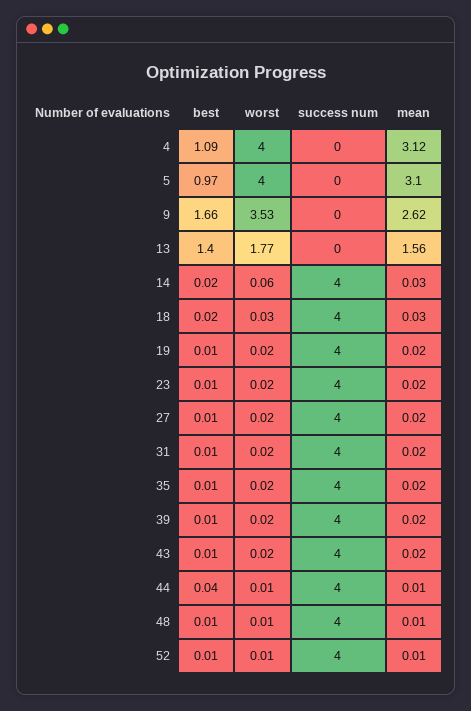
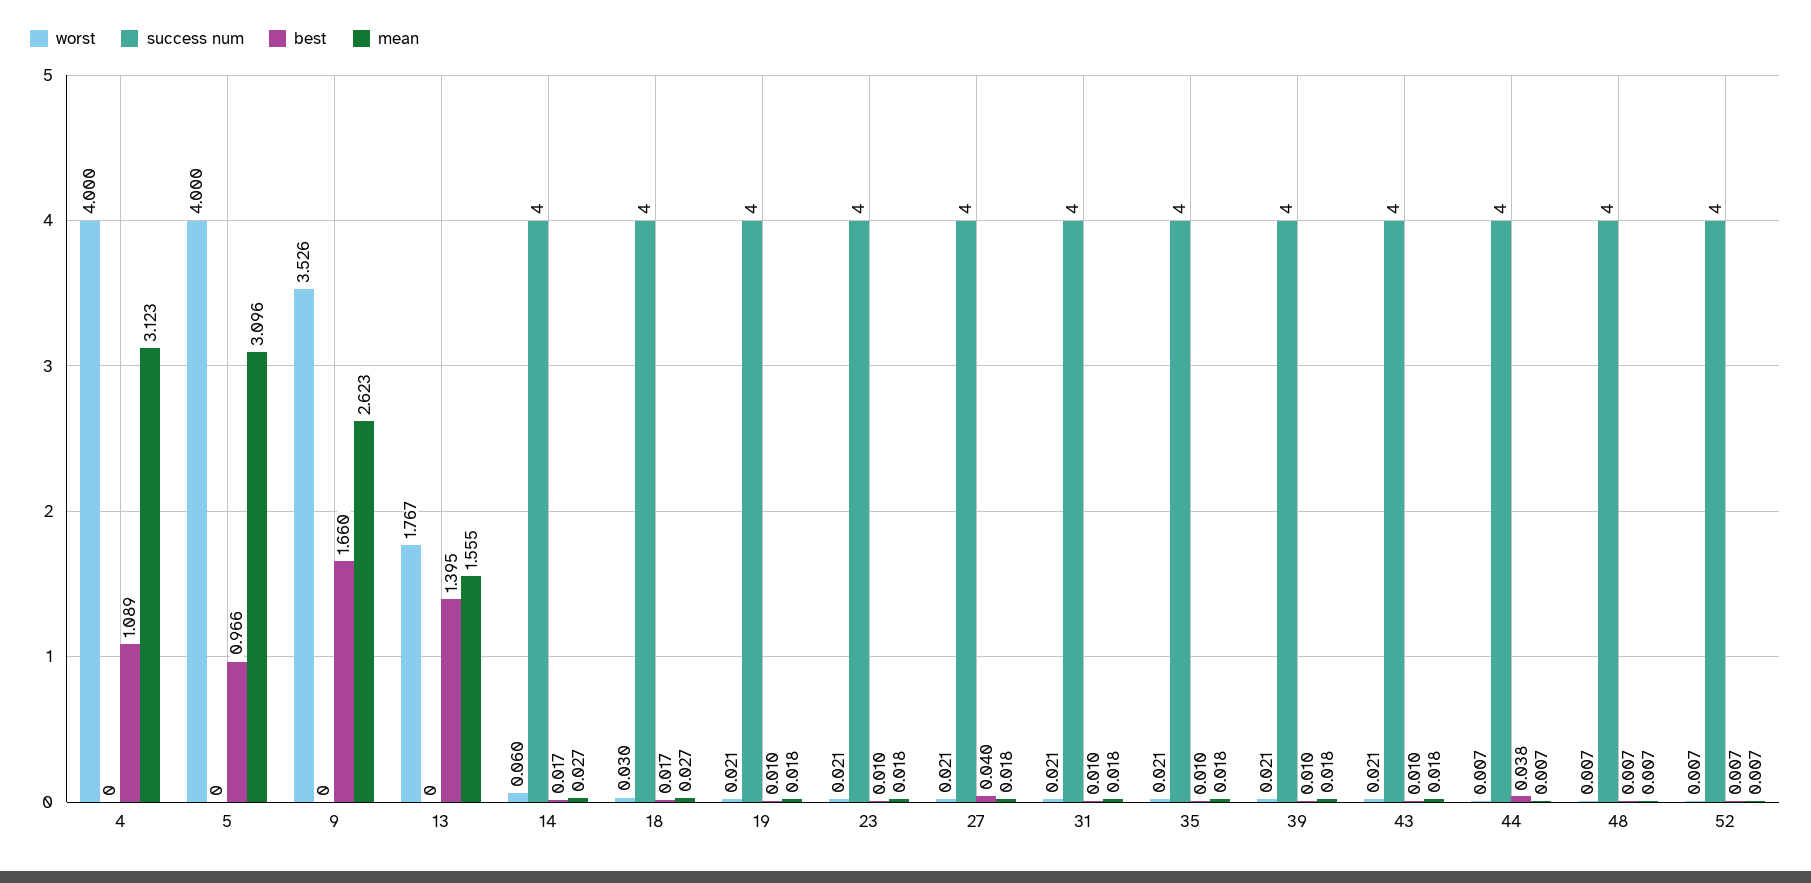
best, 27: 0.01 -> 0.04

